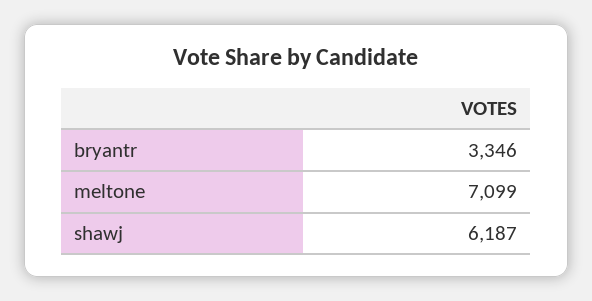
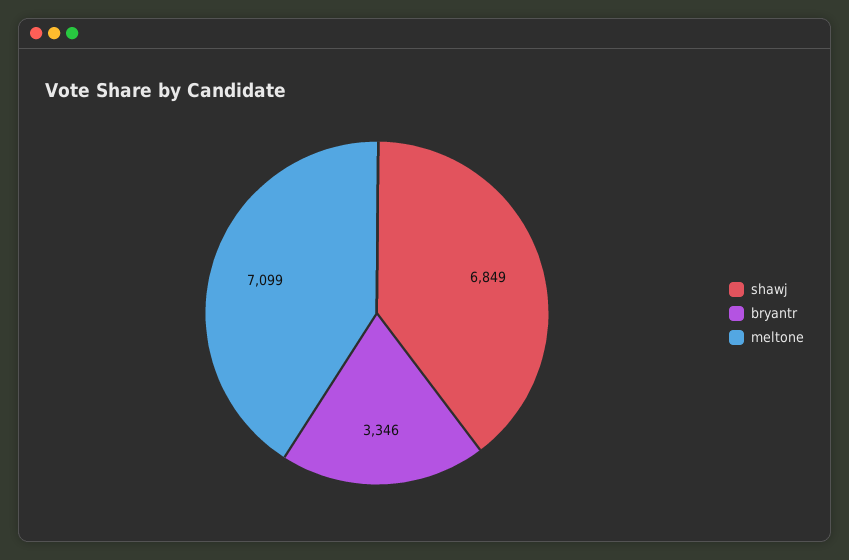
shawj: 6187 -> 6849

